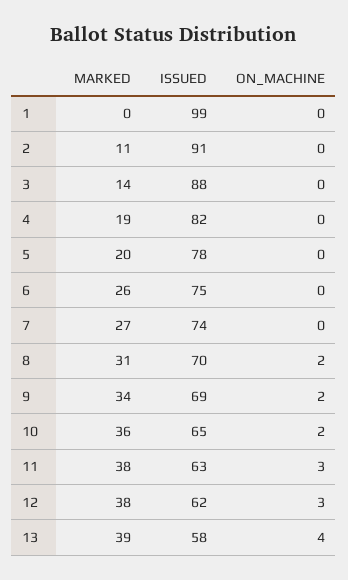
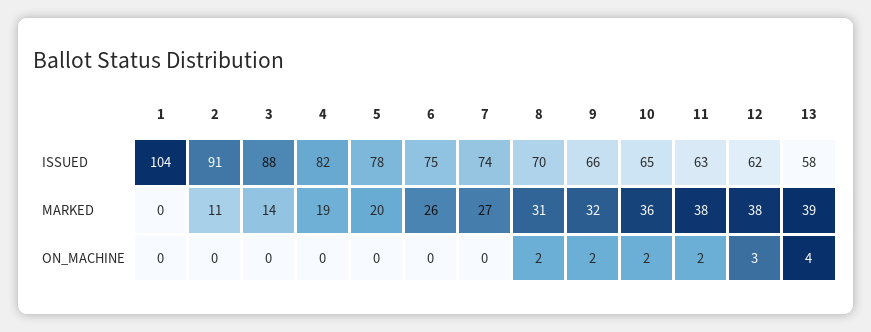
ISSUED, 1: 99 -> 104
MARKED, 9: 34 -> 32
ISSUED, 9: 69 -> 66
ON_MACHINE, 11: 3 -> 2

